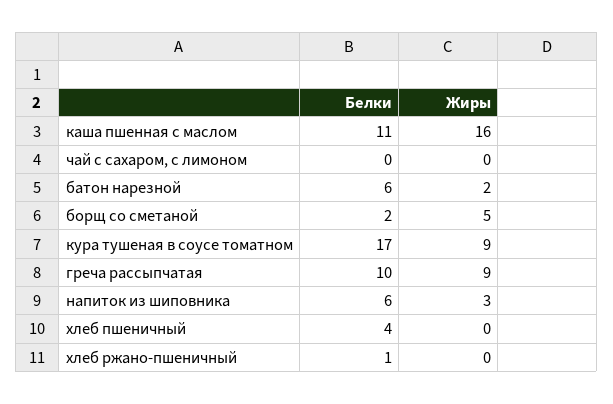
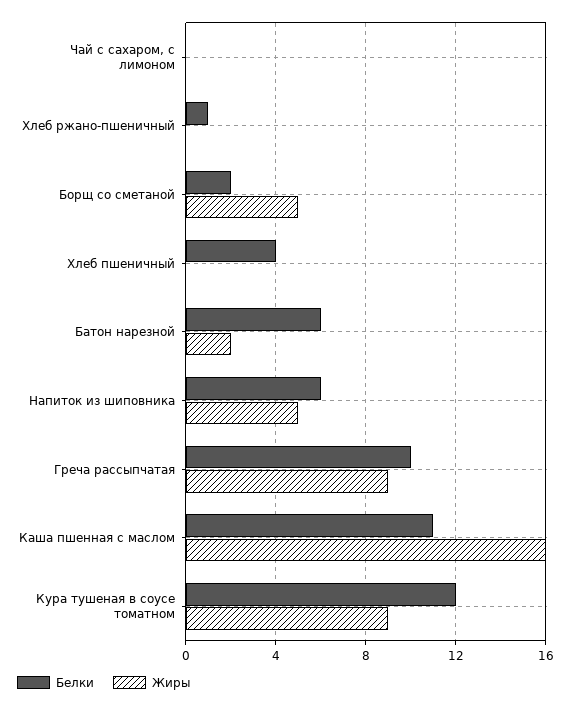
Белки, кура тушеная в соусе томатном: 17 -> 12
Жиры, напиток из шиповника: 3 -> 5

